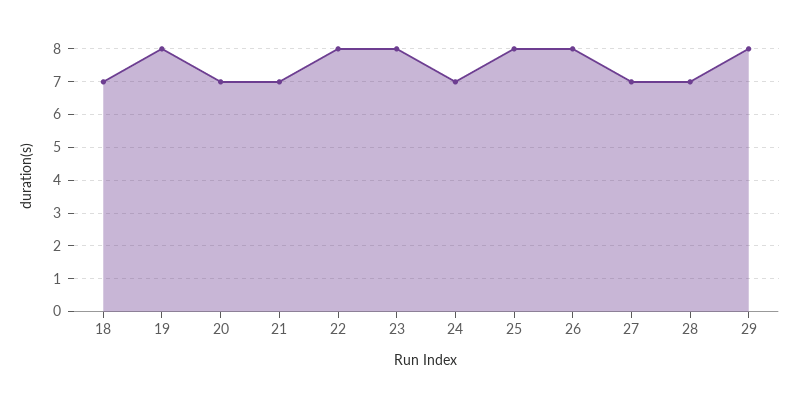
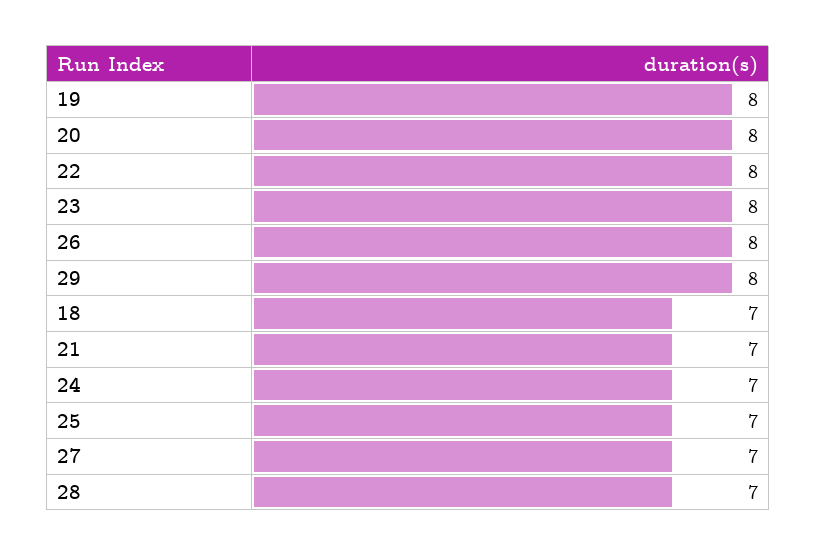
20: 7 -> 8
25: 8 -> 7

